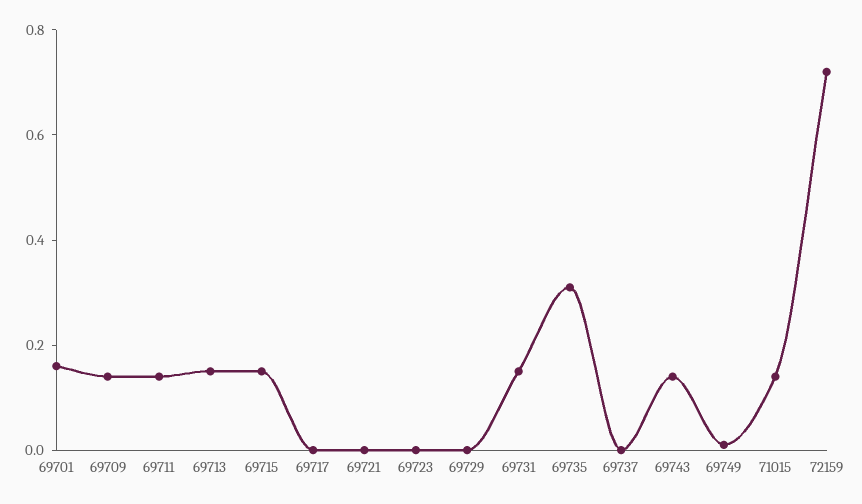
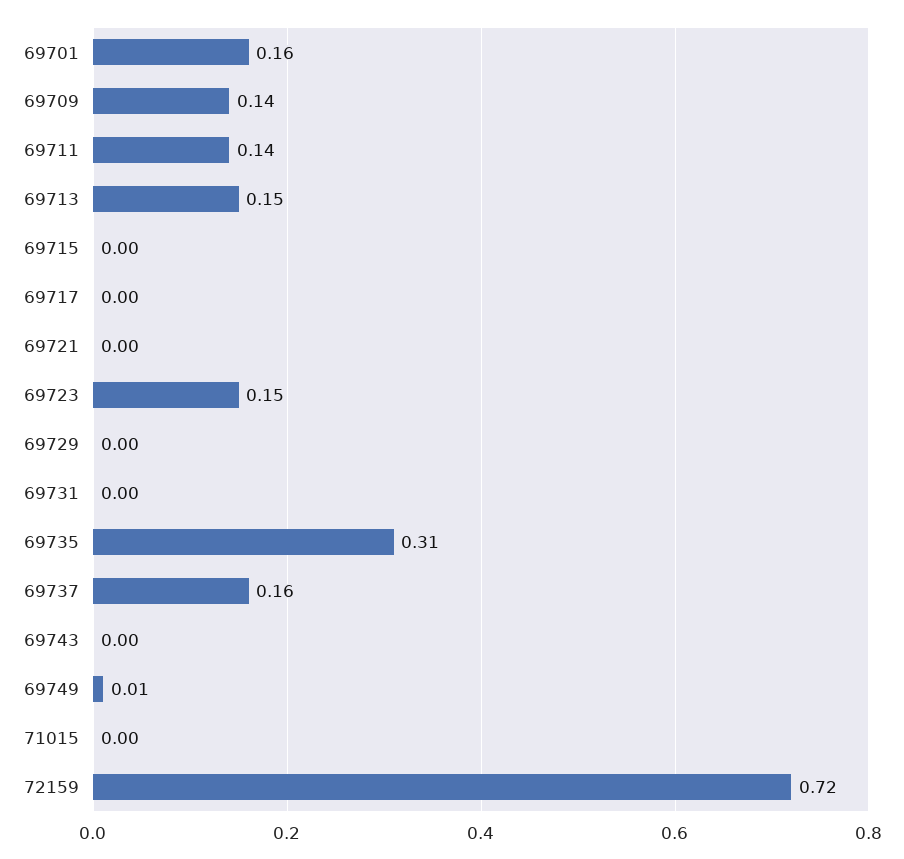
69715: 0.15 -> 0
69723: 0 -> 0.15
69731: 0.15 -> 0
69737: 0 -> 0.16
69743: 0.15 -> 0
71015: 0.15 -> 0

